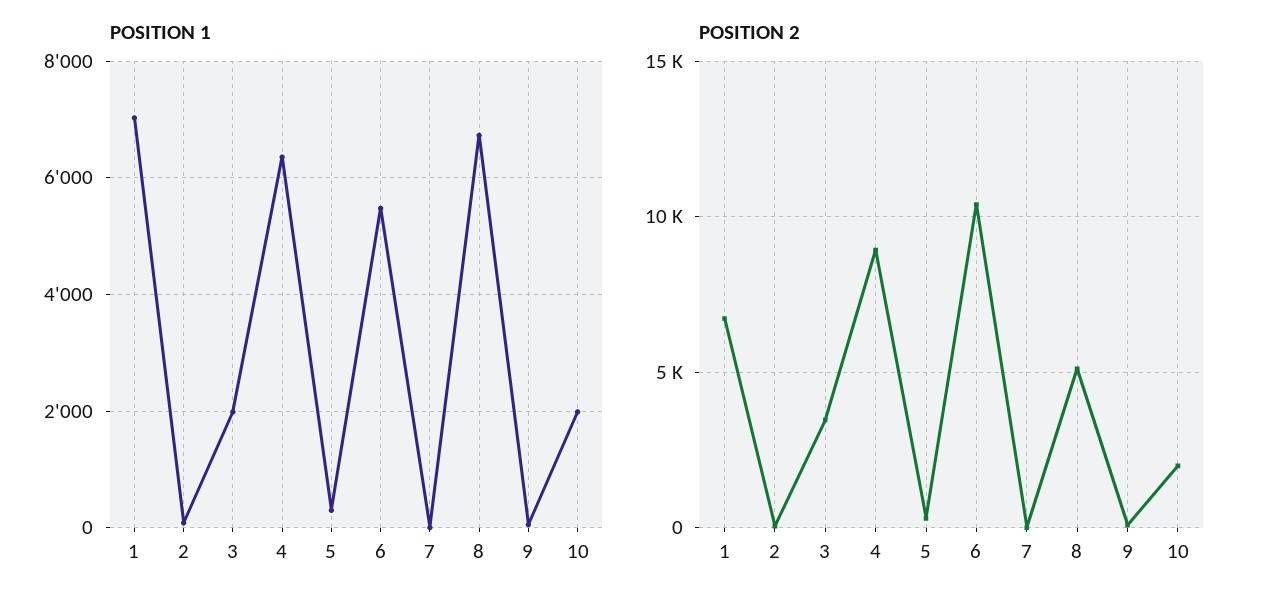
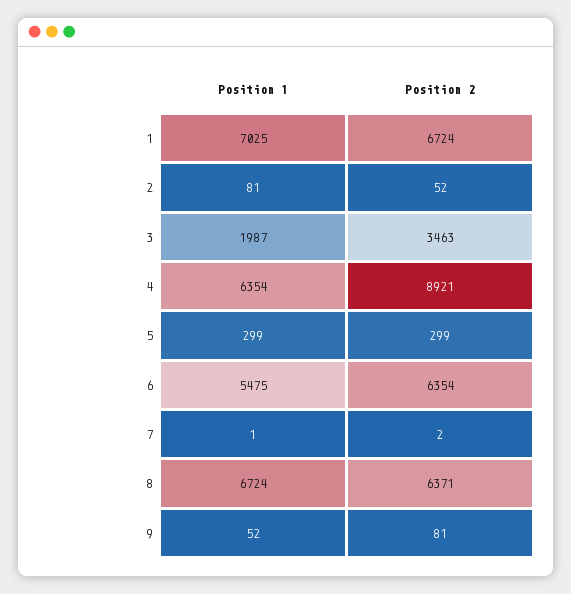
POSITION 1, 10: 2000 -> none
POSITION 2, 6: 10500 -> 6354
POSITION 2, 8: 5000 -> 6371
POSITION 2, 10: 2000 -> none

